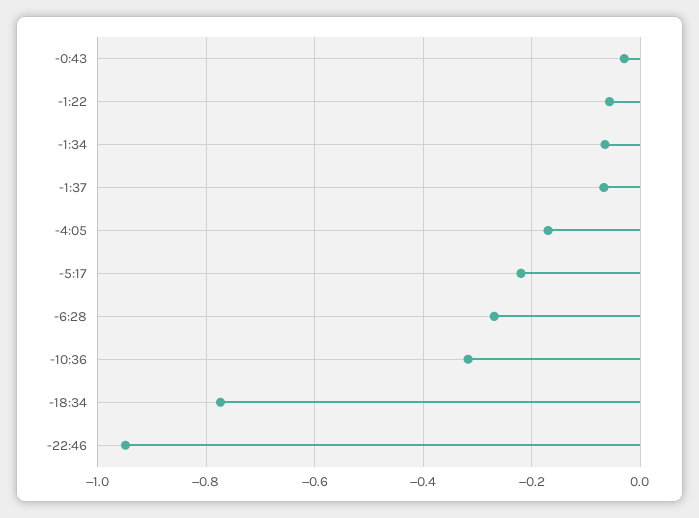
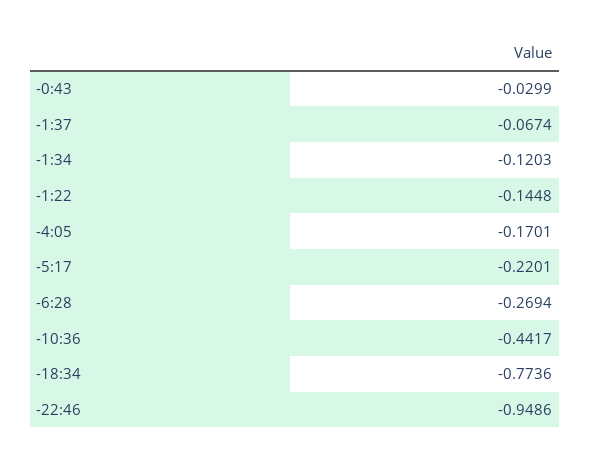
-1:22: -0.06 -> -0.1448
-1:34: -0.06 -> -0.1203
-10:36: -0.32 -> -0.4417

